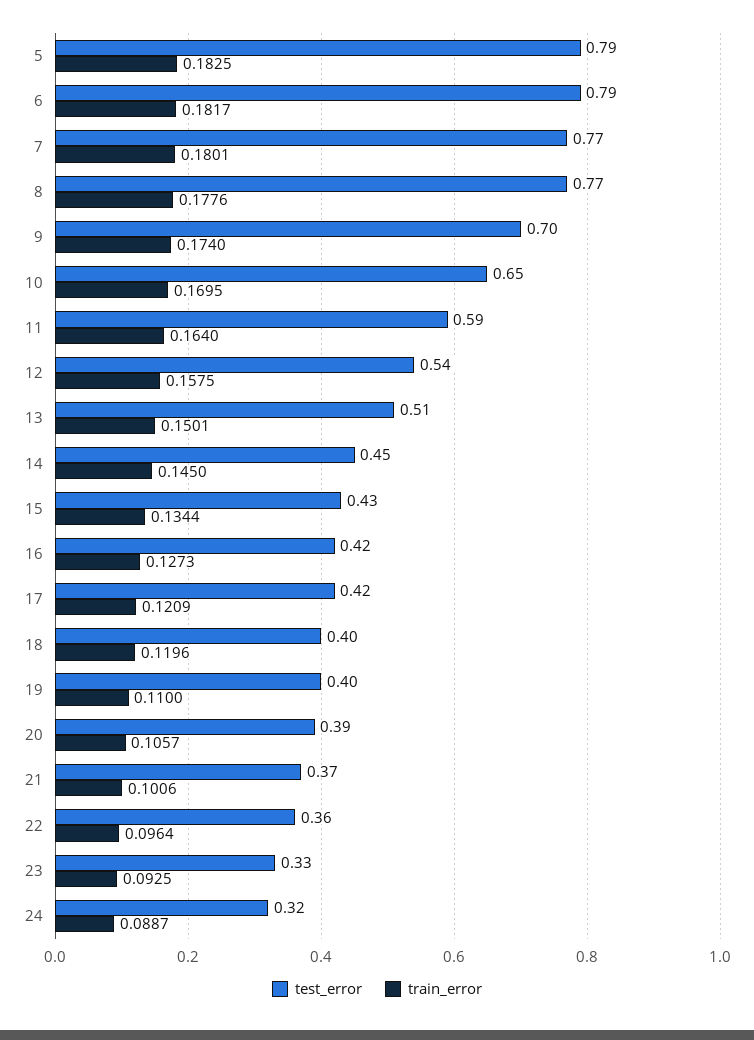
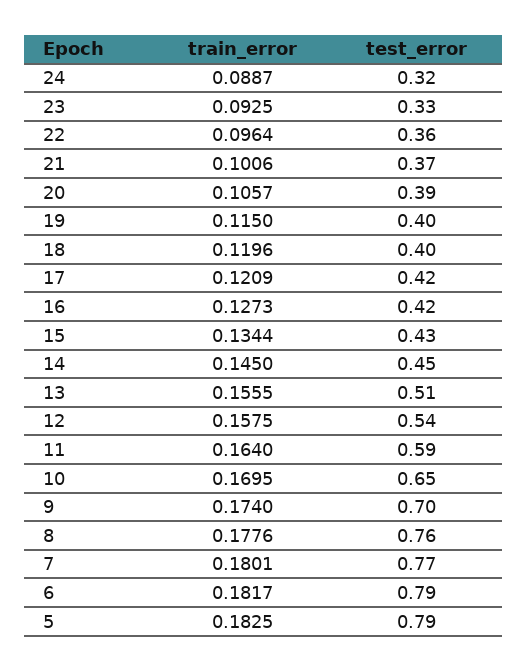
test_error, 8: 0.77 -> 0.76
train_error, 13: 0.1501 -> 0.1555
train_error, 19: 0.11 -> 0.115

